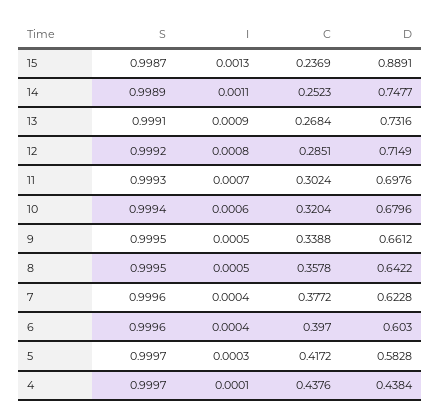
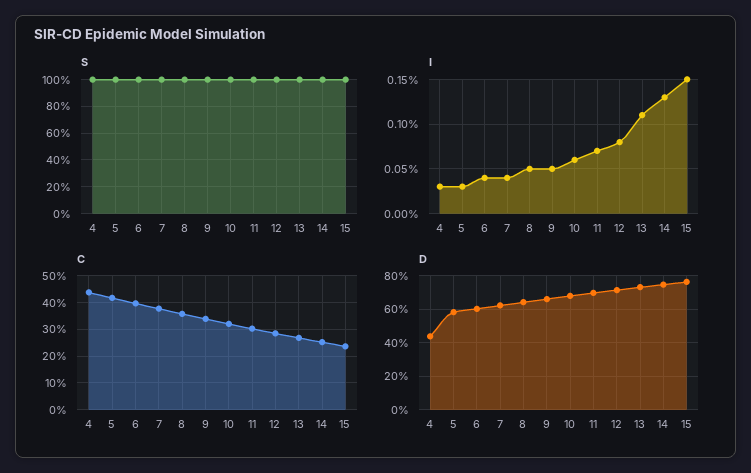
I, 15: 0.0013 -> 0.0015
D, 15: 0.8891 -> 0.75
I, 14: 0.0011 -> 0.0013
I, 13: 0.0009 -> 0.0011
I, 4: 0.0001 -> 0.0003

